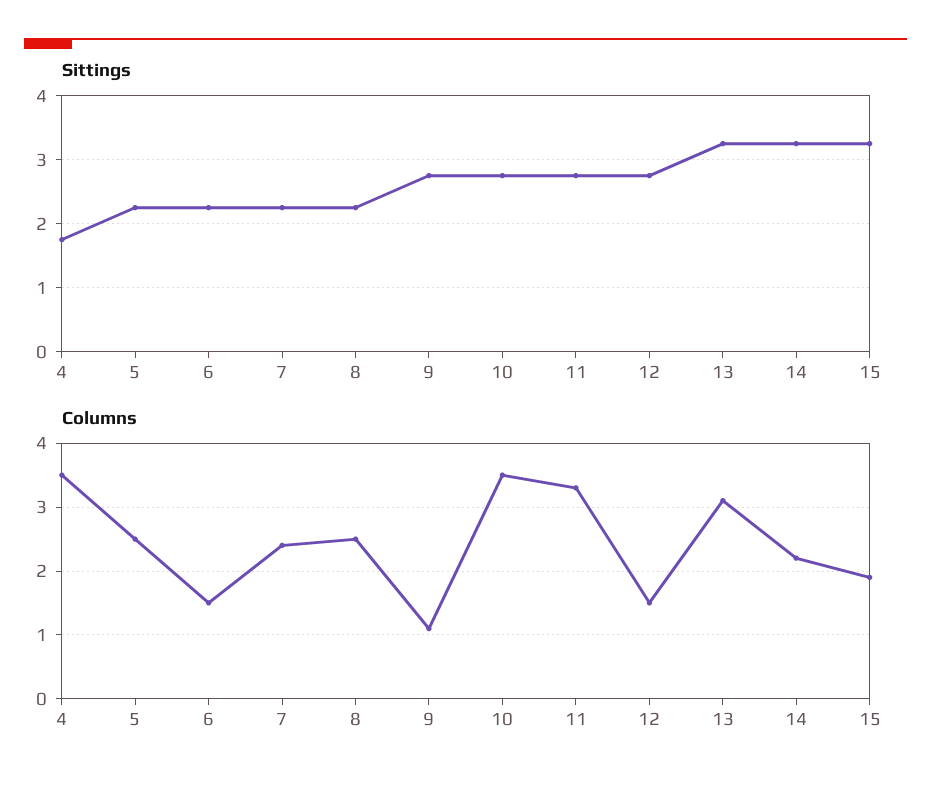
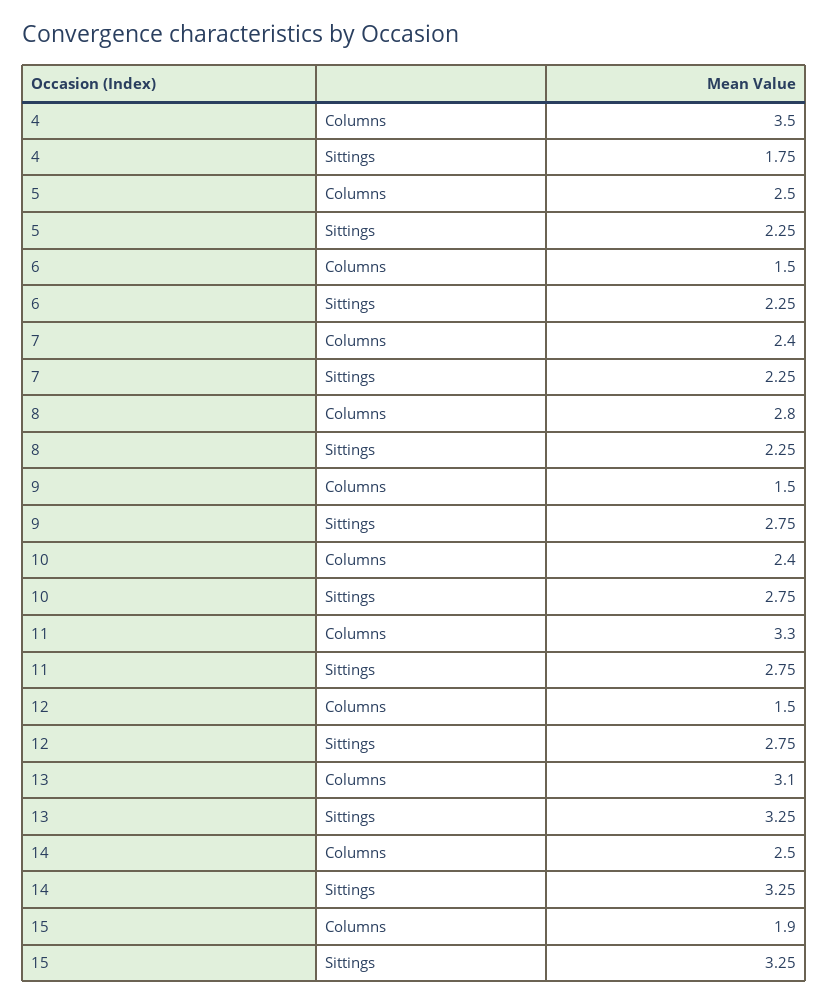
Columns, 8: 2.5 -> 2.8
Columns, 9: 1.1 -> 1.5
Columns, 10: 3.5 -> 2.4
Columns, 14: 2.2 -> 2.5

